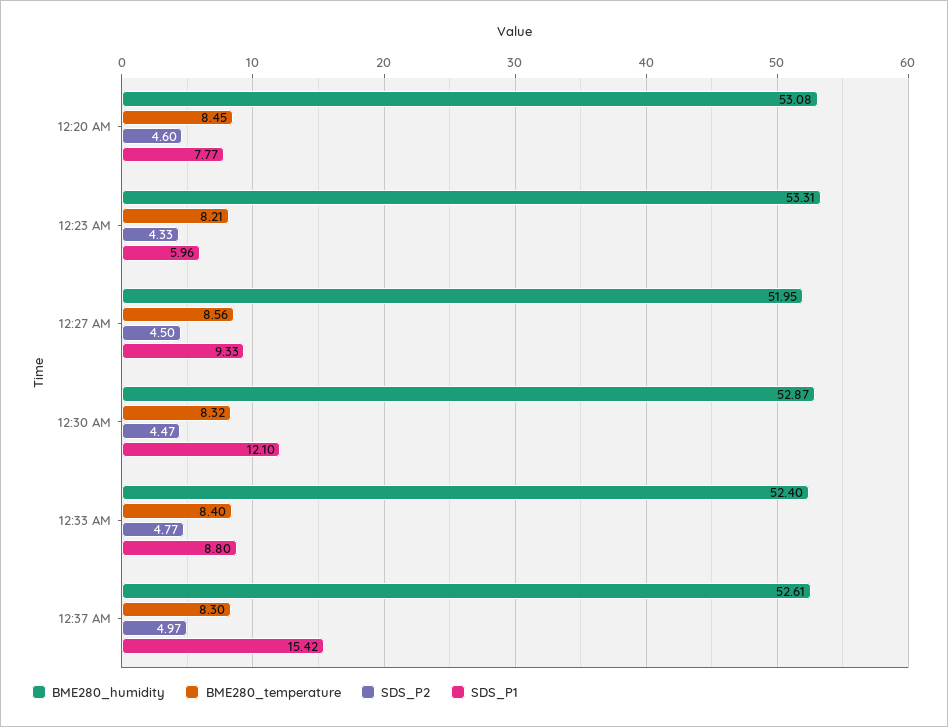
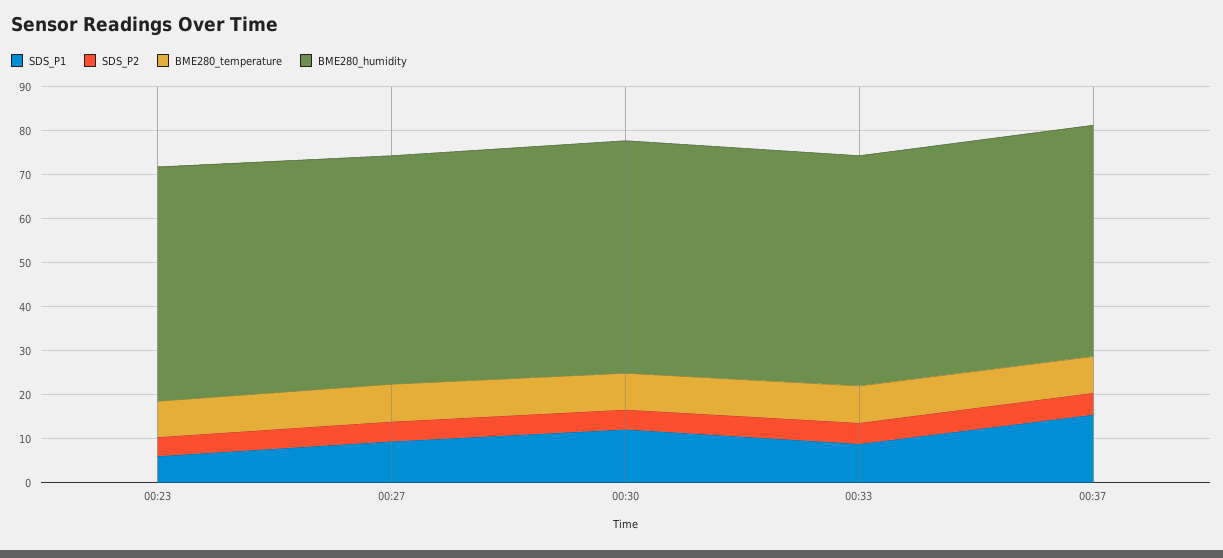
BME280_humidity, 12:20 AM: 53.08 -> none
BME280_temperature, 12:20 AM: 8.45 -> none
SDS_P2, 12:20 AM: 4.6 -> none
SDS_P1, 12:20 AM: 7.77 -> none

